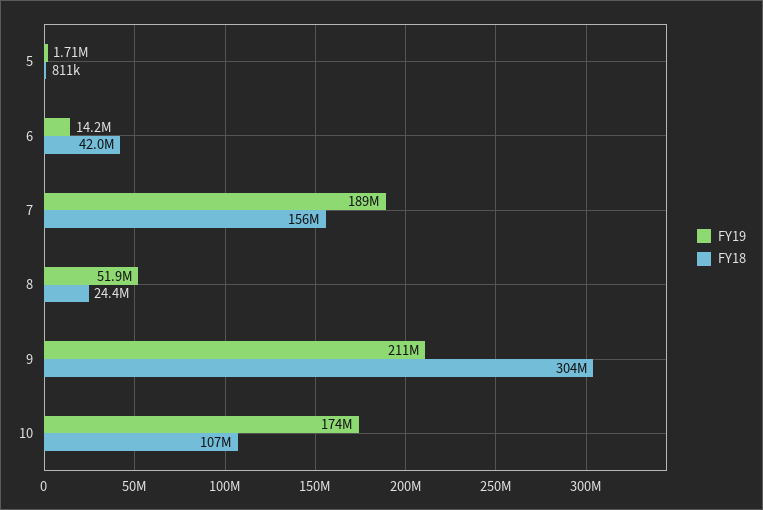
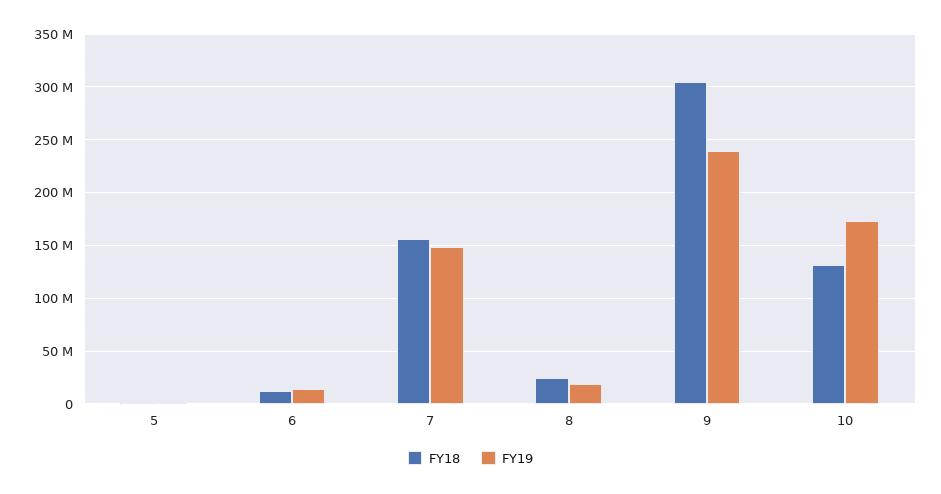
FY18, 6: 42000000 -> 10000000
FY19, 7: 189000000 -> 150000000
FY19, 8: 51900000 -> 20000000
FY19, 9: 211000000 -> 240000000
FY18, 10: 107000000 -> 130000000

